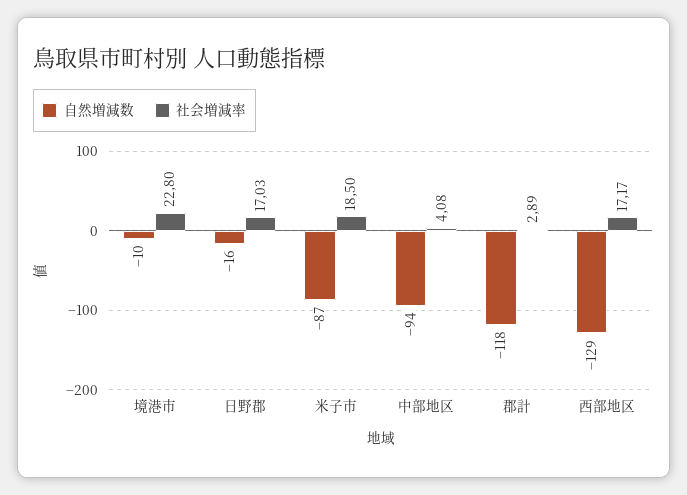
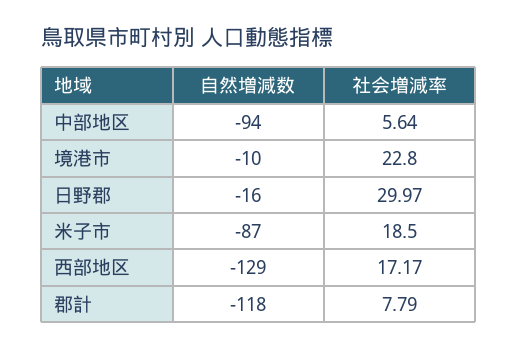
社会増減率, 日野郡: 17.03 -> 29.97
社会増減率, 中部地区: 4.08 -> 5.64
社会増減率, 郡計: 2.89 -> 7.79

